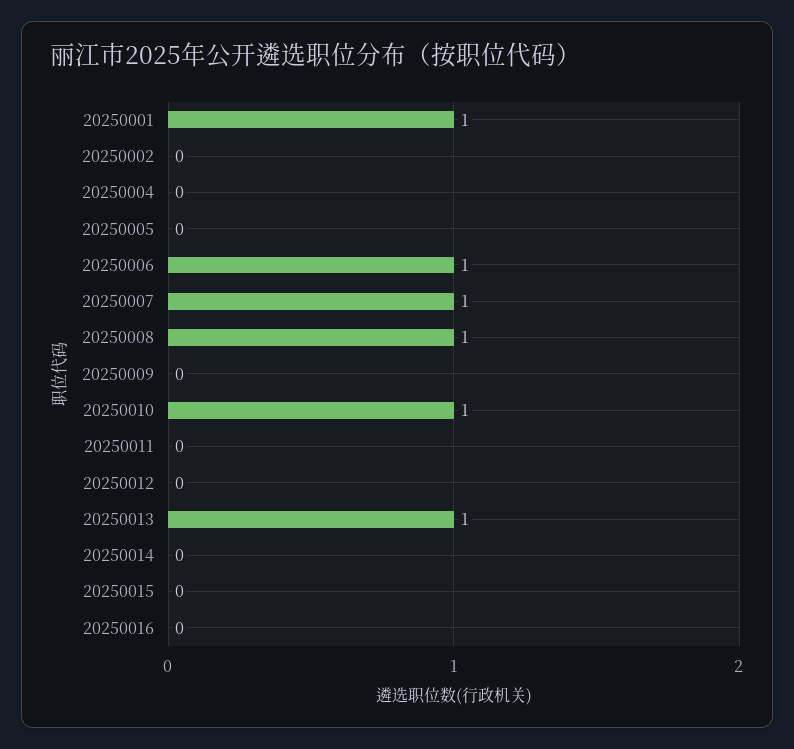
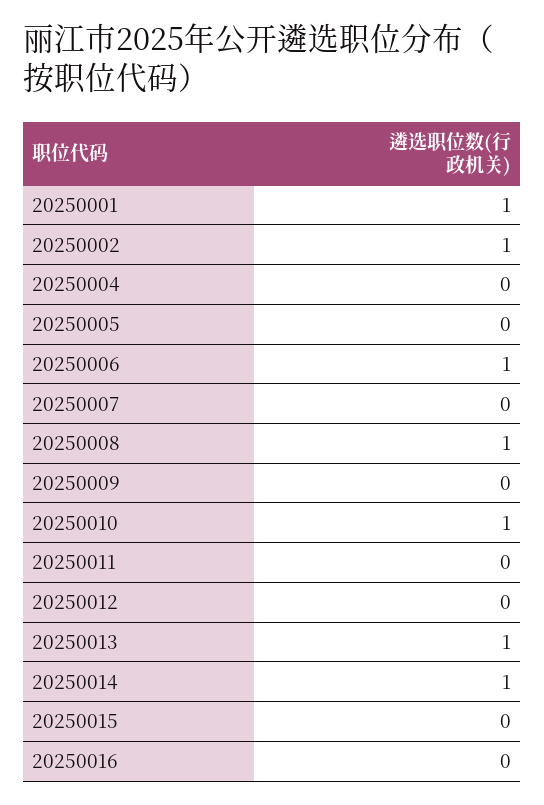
20250002: 0 -> 1
20250007: 1 -> 0
20250014: 0 -> 1

